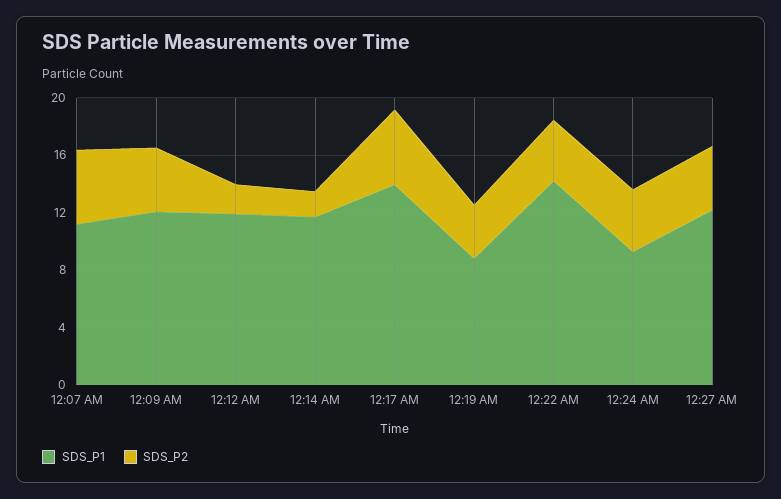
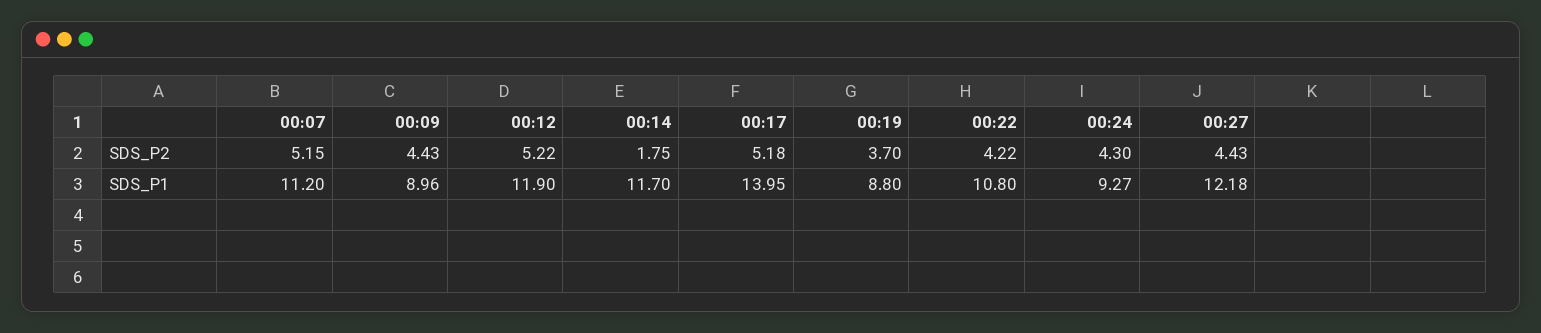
SDS_P1, 12:09 AM: 12 -> 8.96
SDS_P2, 12:12 AM: 2 -> 5.22
SDS_P1, 12:22 AM: 14 -> 10.8

